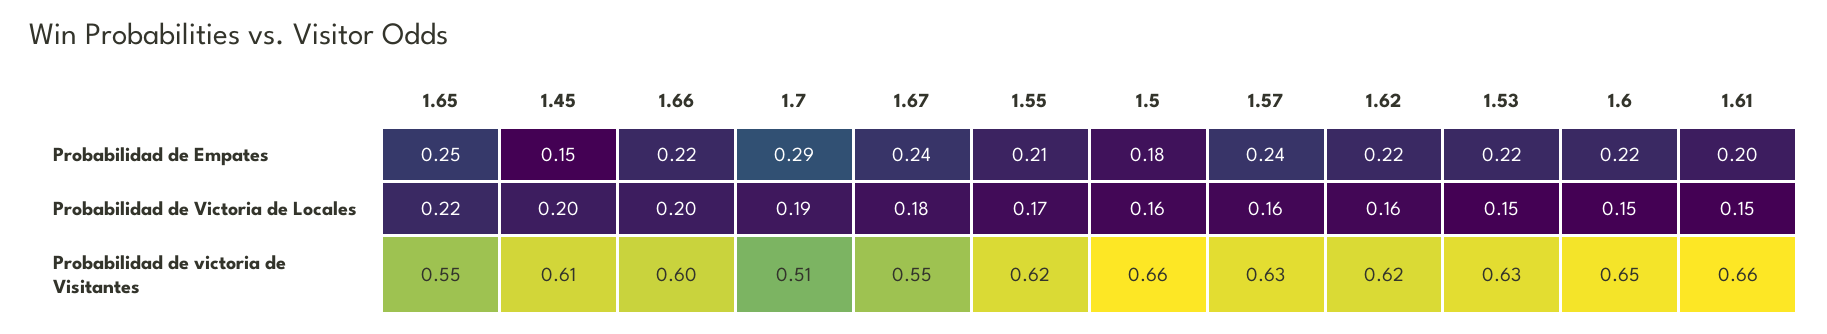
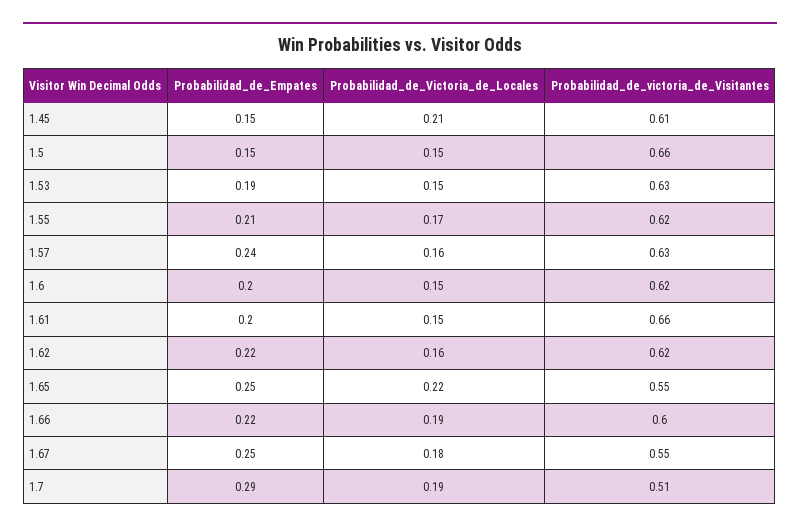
1.67, Probabilidad de Empates: 0.24 -> 0.25
1.5, Probabilidad de Empates: 0.18 -> 0.15
1.53, Probabilidad de Empates: 0.22 -> 0.19
1.6, Probabilidad de Empates: 0.22 -> 0.2
1.45, Probabilidad de Victoria de Locales: 0.2 -> 0.21
1.66, Probabilidad de Victoria de Locales: 0.2 -> 0.19
1.5, Probabilidad de Victoria de Locales: 0.16 -> 0.15
1.6, Probabilidad de victoria de Visitantes: 0.65 -> 0.62

